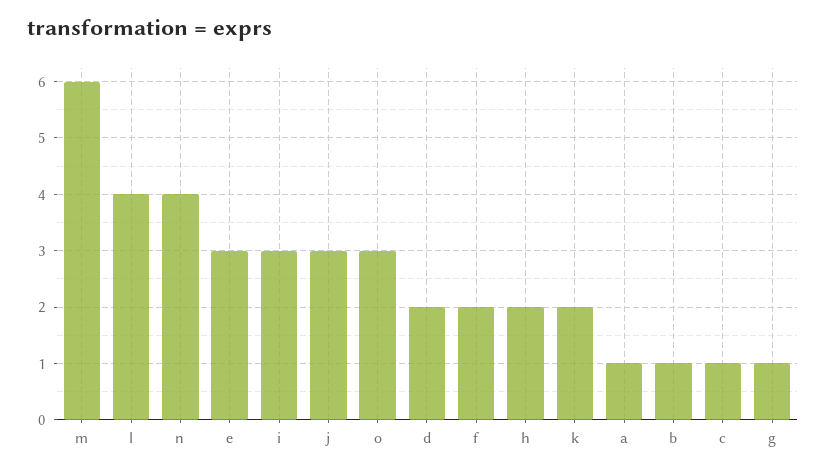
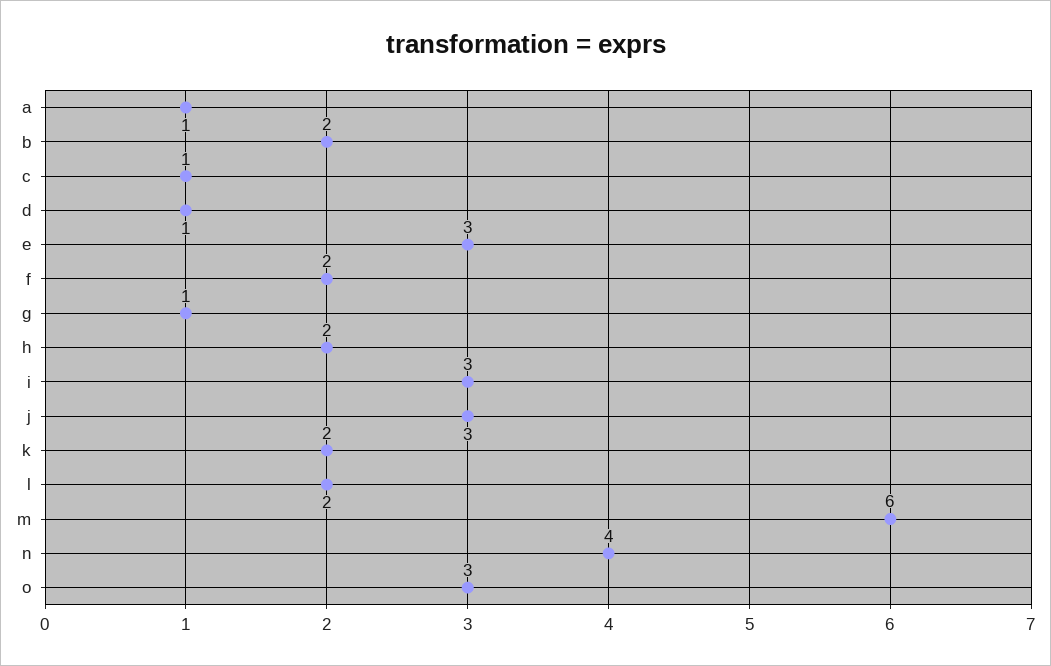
l: 4 -> 2
d: 2 -> 1
b: 1 -> 2

